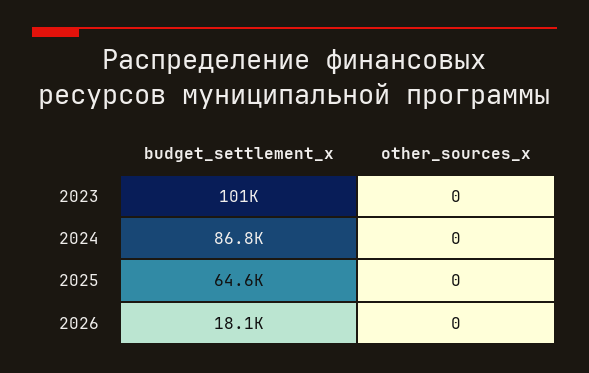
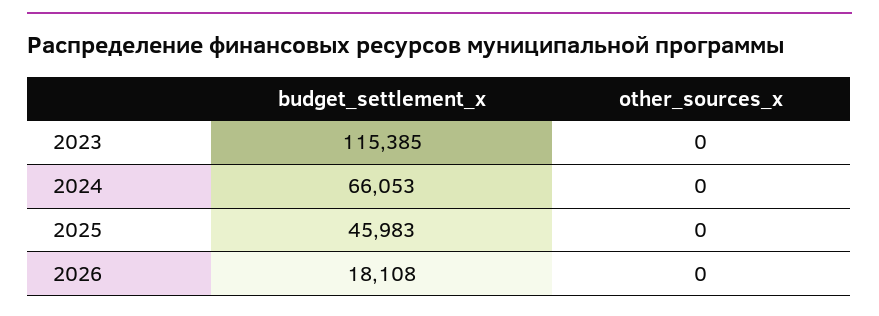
budget_settlement_x, 2023: 101000 -> 115385
budget_settlement_x, 2024: 86800 -> 66053
budget_settlement_x, 2025: 64600 -> 45983

